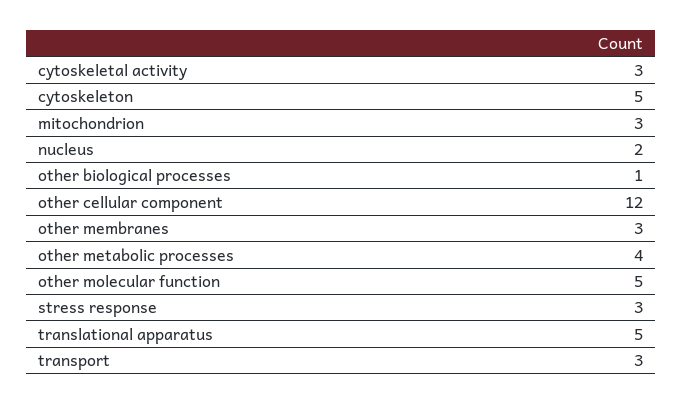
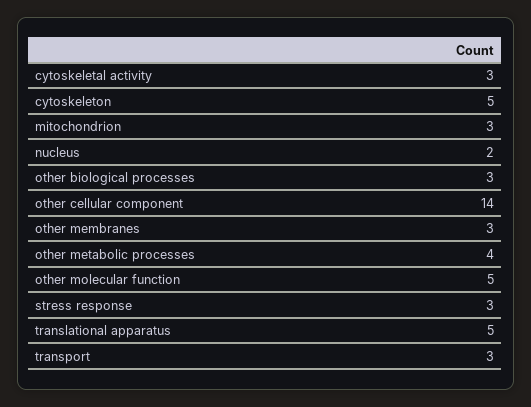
other biological processes: 1 -> 3
other cellular component: 12 -> 14

